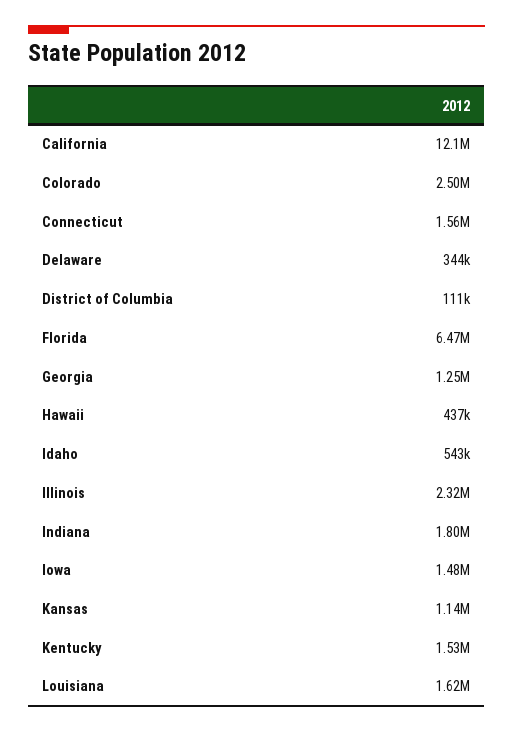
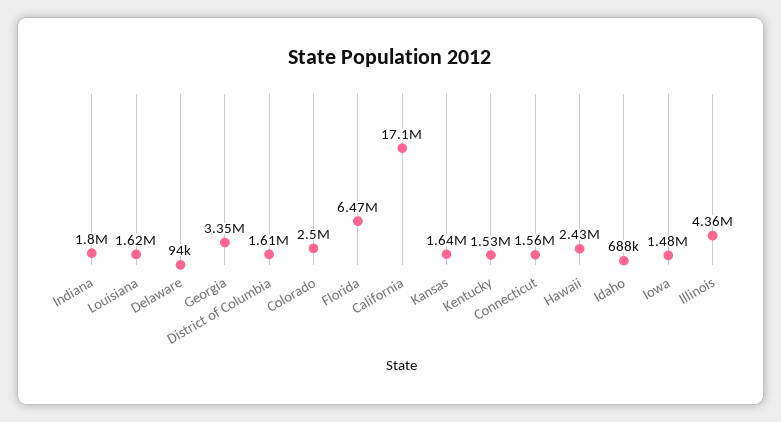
California: 12100000 -> 17100000
Delaware: 344000 -> 94000
District of Columbia: 111000 -> 1610000
Georgia: 1250000 -> 3350000
Hawaii: 437000 -> 2430000
Idaho: 543000 -> 688000
Illinois: 2320000 -> 4360000
Kansas: 1140000 -> 1640000

